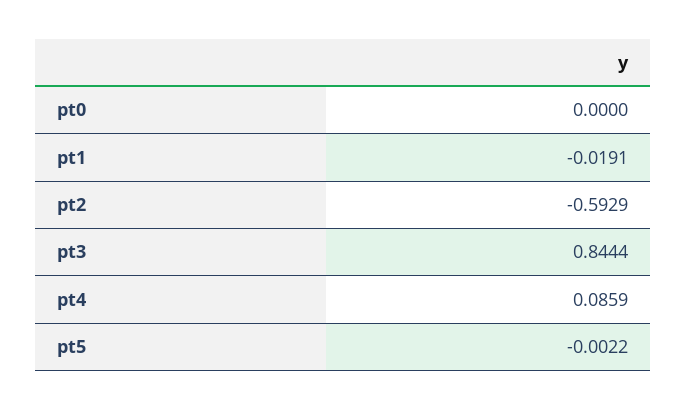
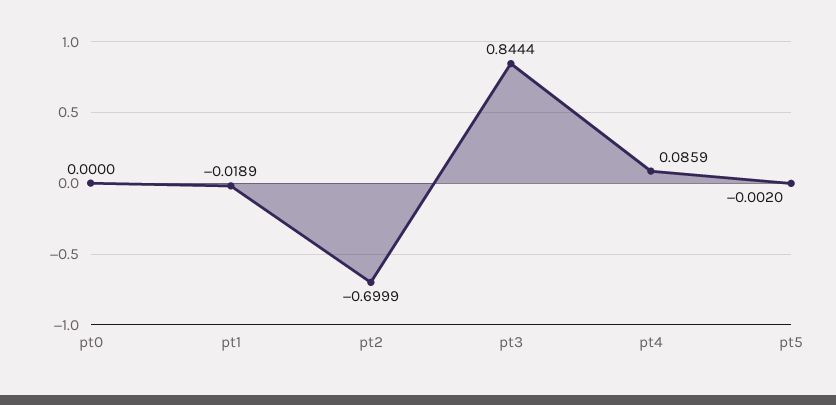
pt1: -0.0191 -> -0.0189
pt2: -0.5929 -> -0.6999
pt5: -0.0022 -> -0.002

